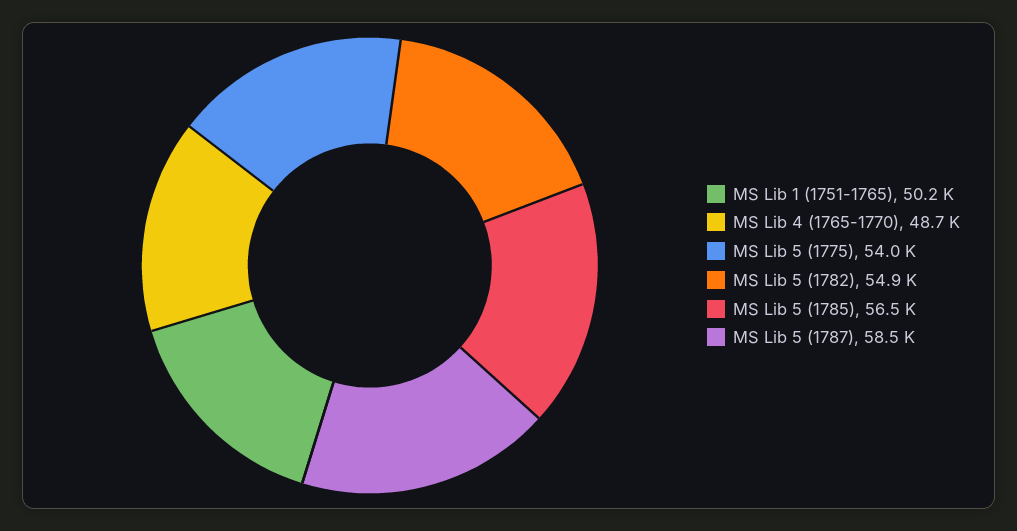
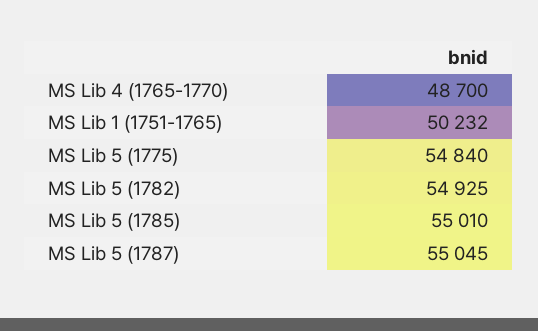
MS Lib 5 (1775): 54000 -> 54840
MS Lib 5 (1785): 56500 -> 55010
MS Lib 5 (1787): 58500 -> 55045

